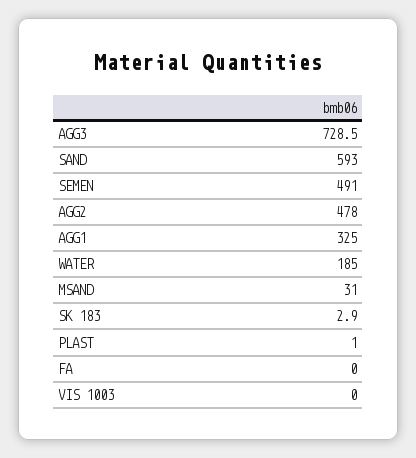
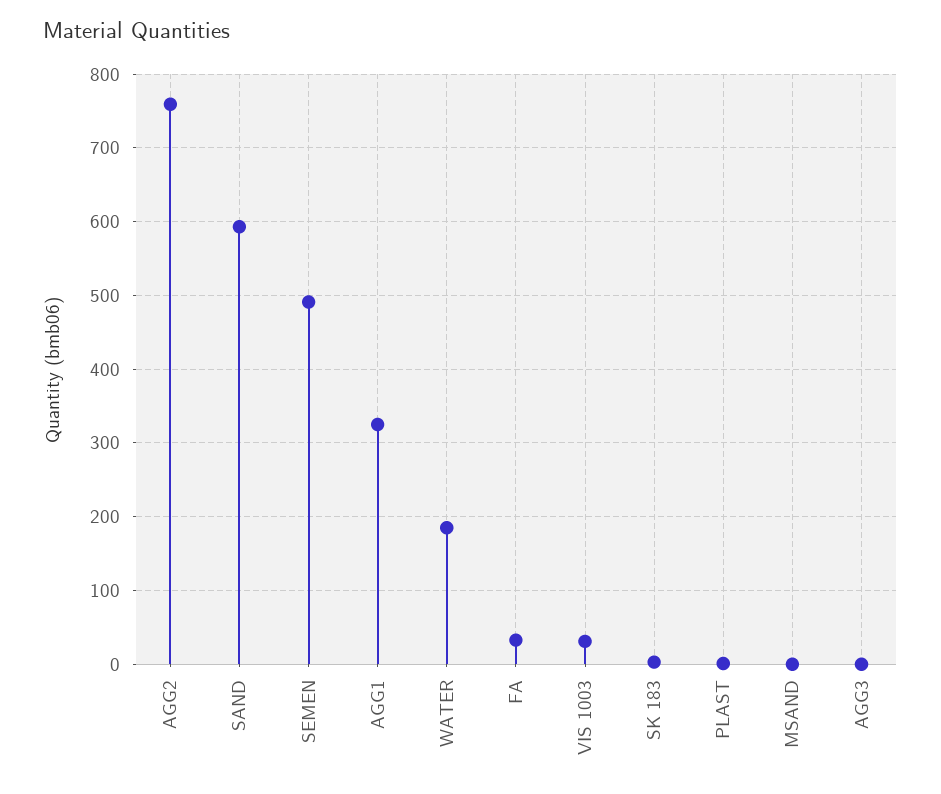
AGG3: 728.5 -> 0
AGG2: 478 -> 760
MSAND: 31 -> 0
FA: 0 -> 30
VIS 1003: 0 -> 30

